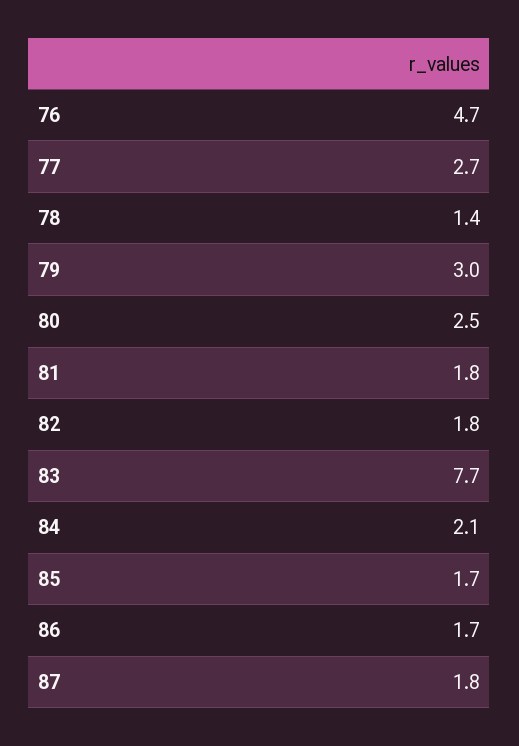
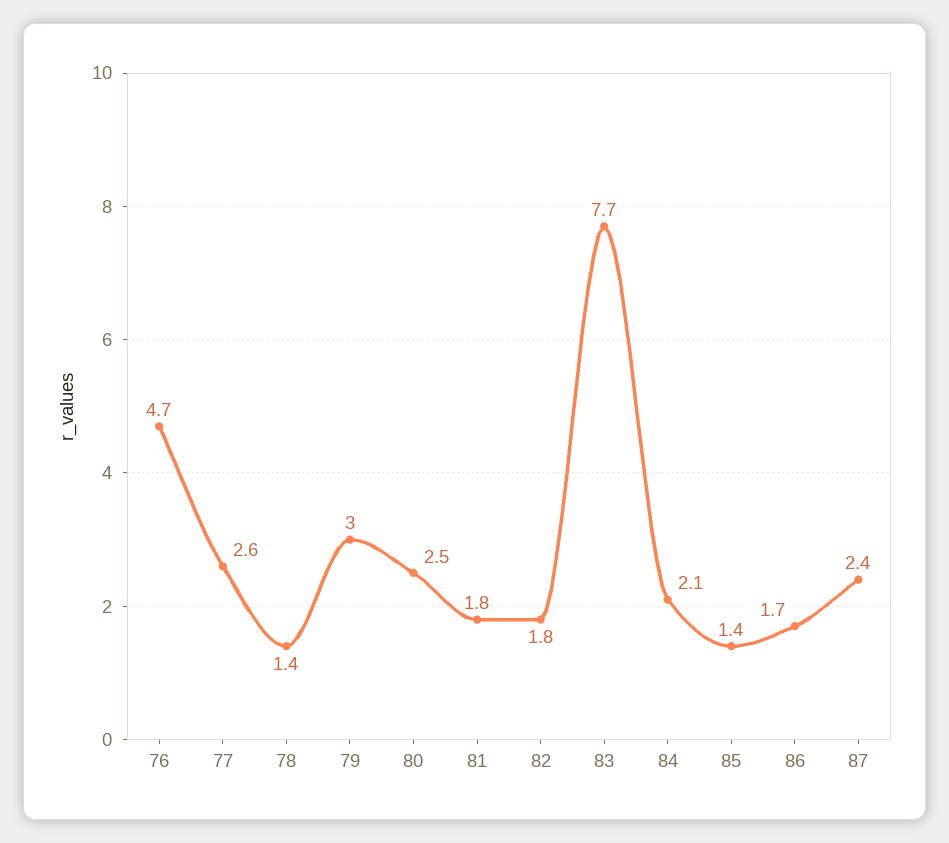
77: 2.7 -> 2.6
85: 1.7 -> 1.4
87: 1.8 -> 2.4

